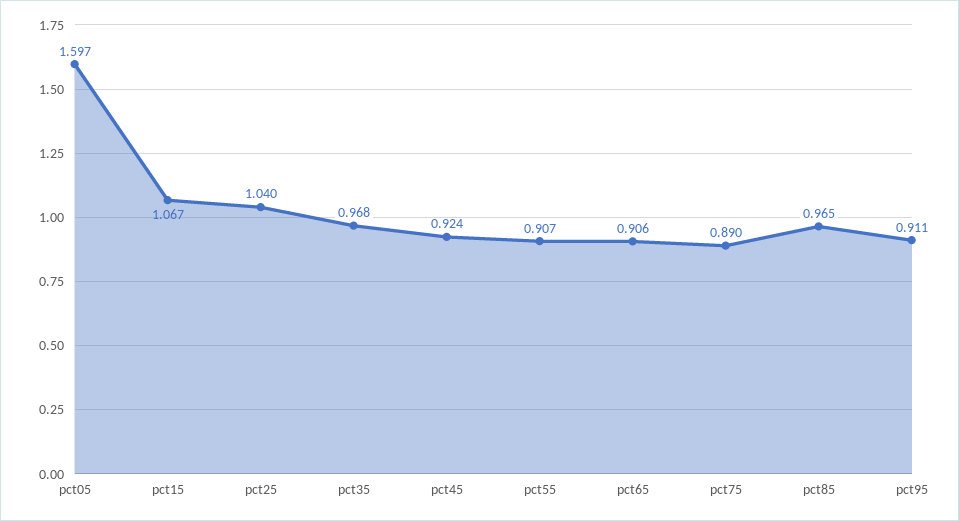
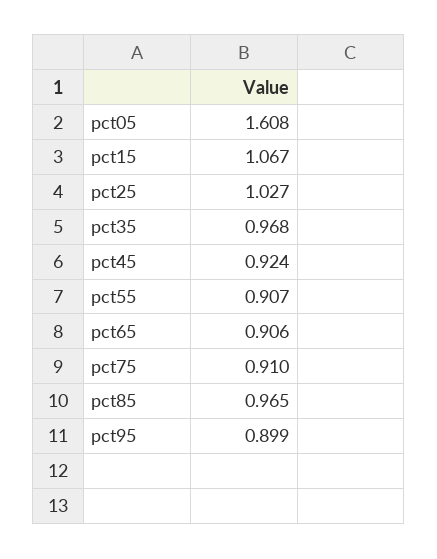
pct05: 1.597 -> 1.608
pct25: 1.04 -> 1.027
pct75: 0.89 -> 0.91
pct95: 0.911 -> 0.899

